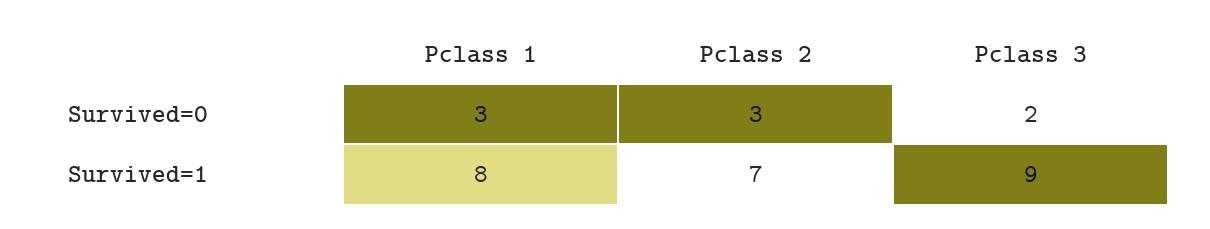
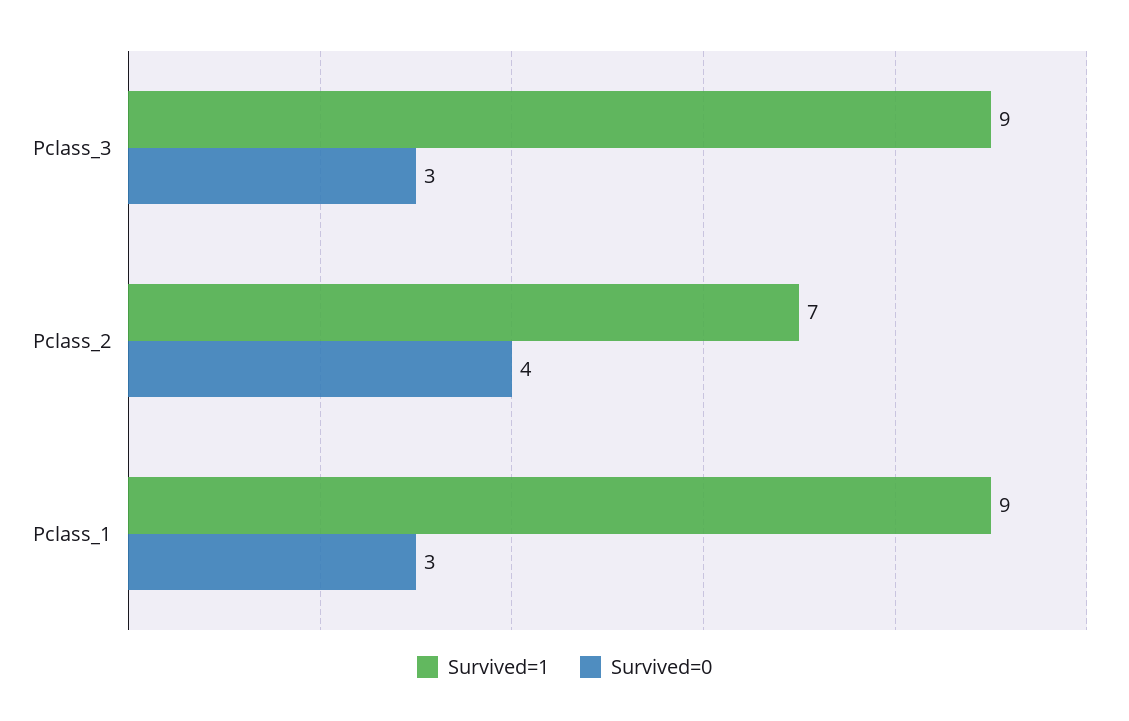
Survived=0, Pclass 2: 3 -> 4
Survived=0, Pclass 3: 2 -> 3
Survived=1, Pclass 1: 8 -> 9

